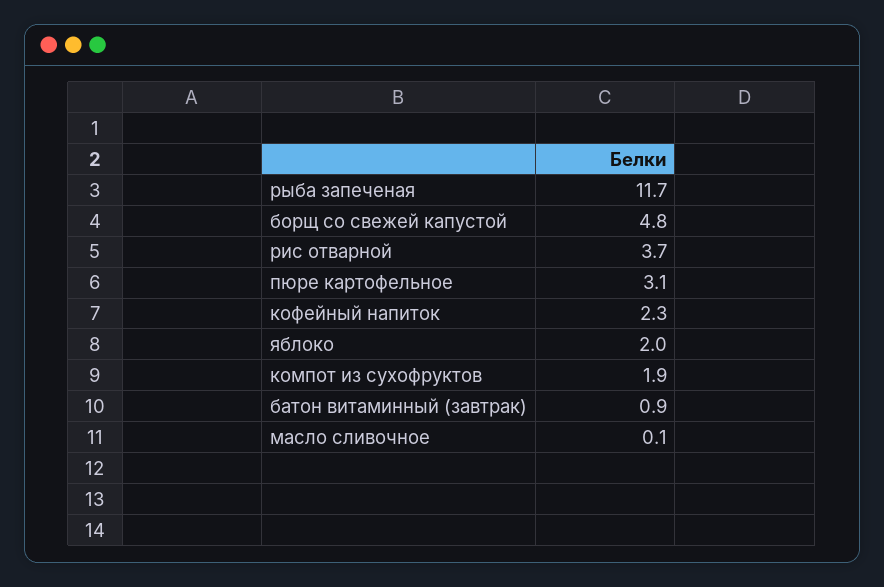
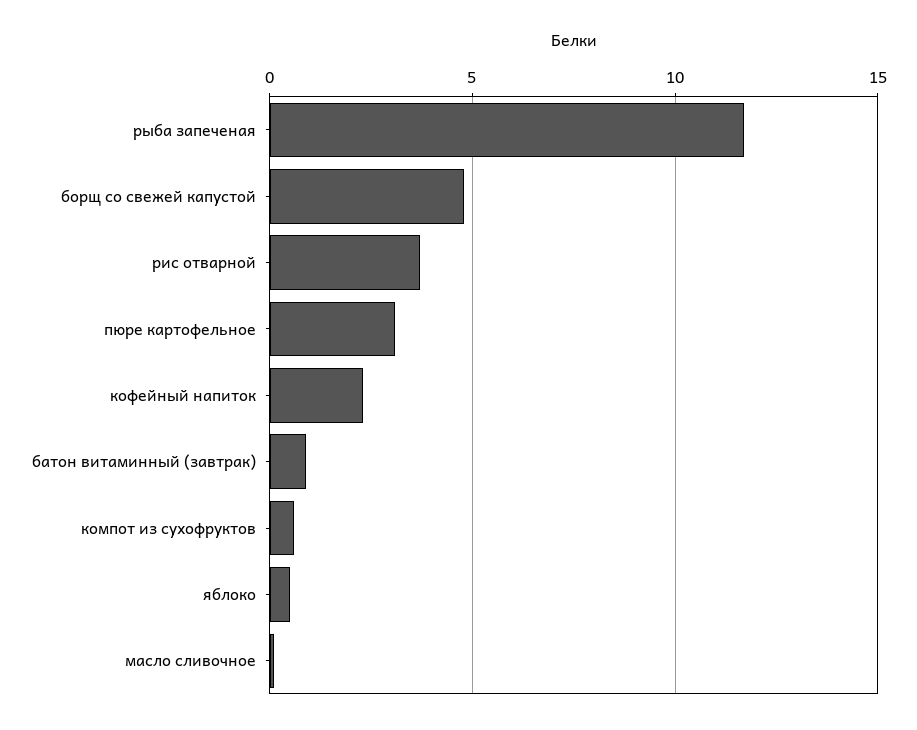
яблоко: 2 -> 0.5
компот из сухофруктов: 1.9 -> 0.5

